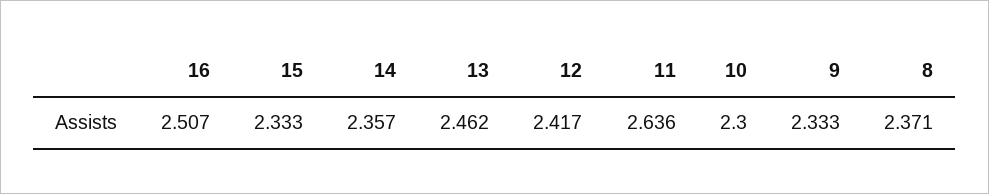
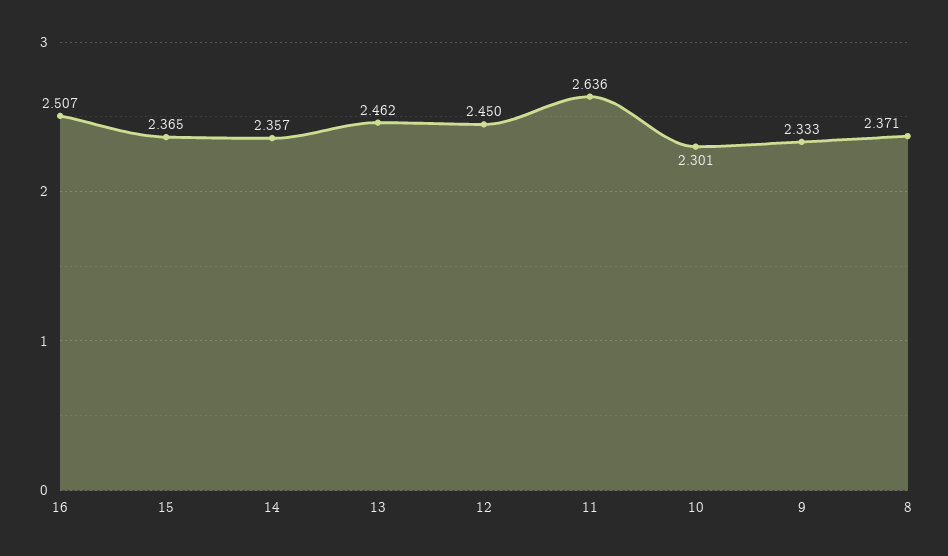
15: 2.333 -> 2.365
12: 2.417 -> 2.45
10: 2.3 -> 2.301

